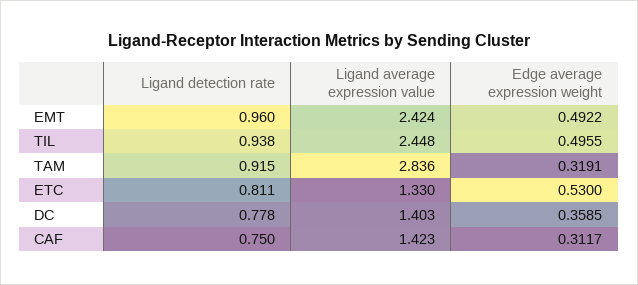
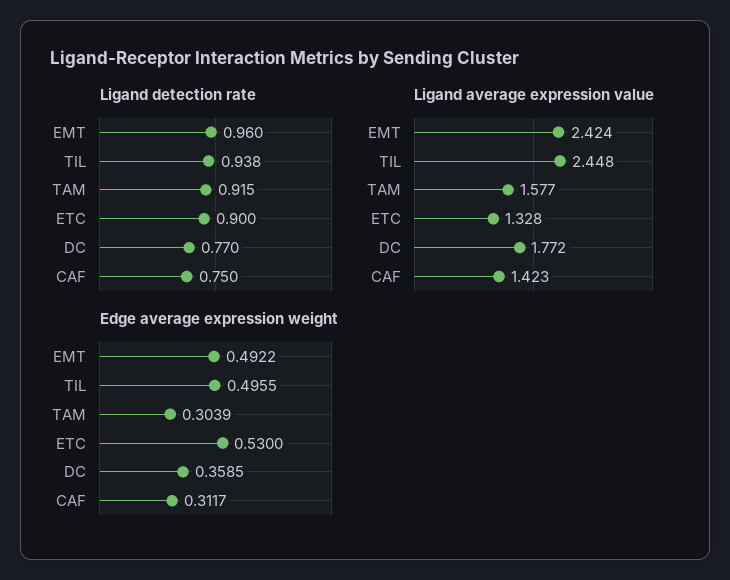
Ligand average expression value, TAM: 2.836 -> 1.577
Edge average expression weight, TAM: 0.3191 -> 0.3039
Ligand detection rate, ETC: 0.811 -> 0.9
Ligand average expression value, ETC: 1.33 -> 1.328
Ligand detection rate, DC: 0.778 -> 0.77
Ligand average expression value, DC: 1.403 -> 1.772

